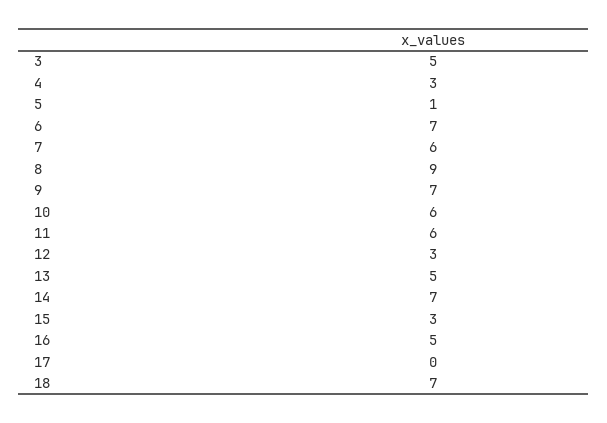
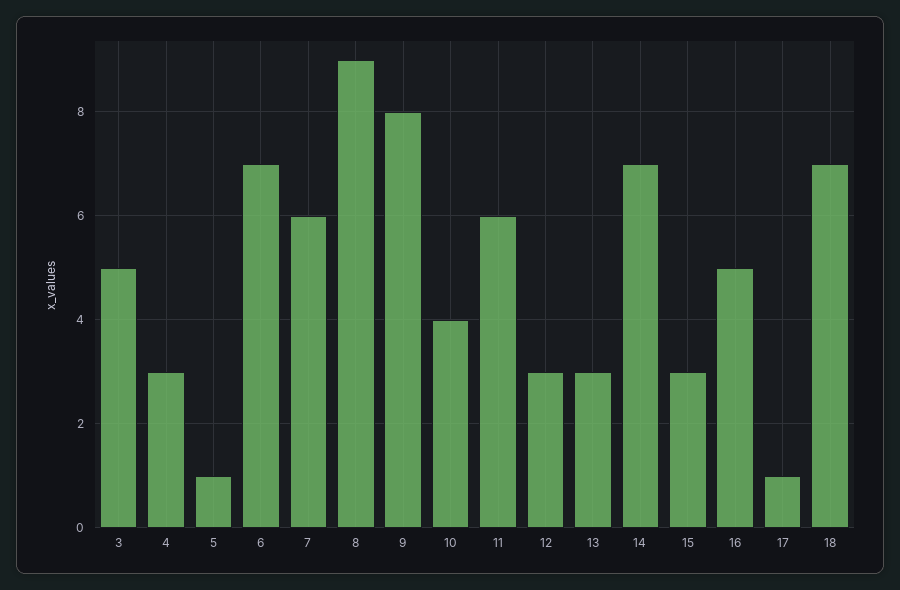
9: 7 -> 8
10: 6 -> 4
13: 5 -> 3
17: 0 -> 1

